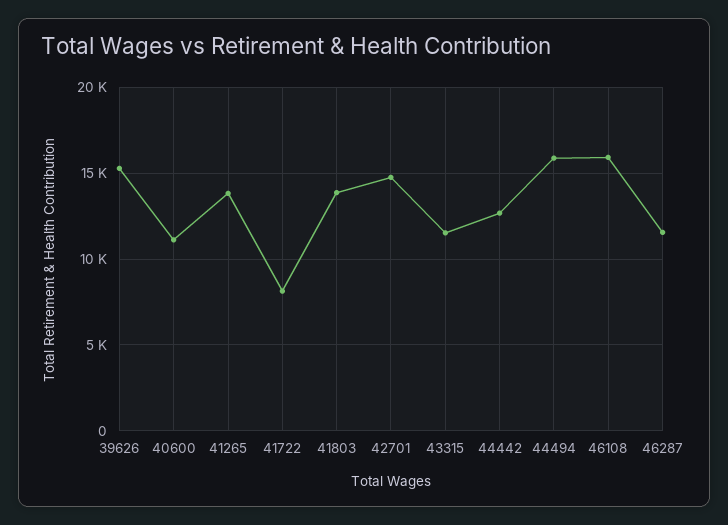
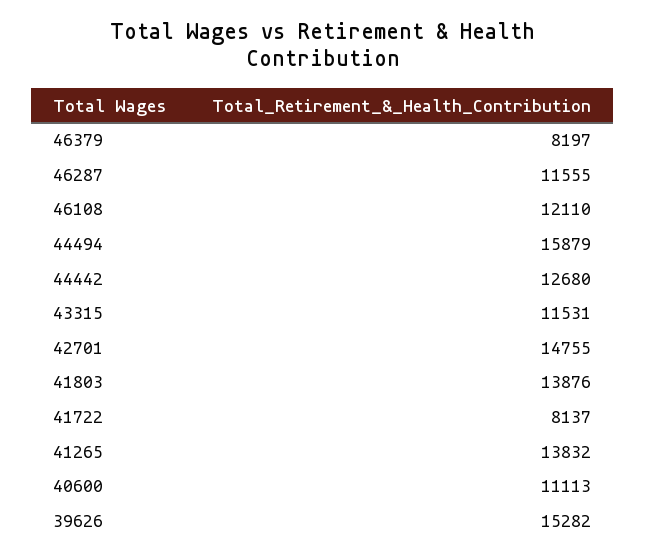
46108: 16000 -> 12110
46379: none -> 8197

